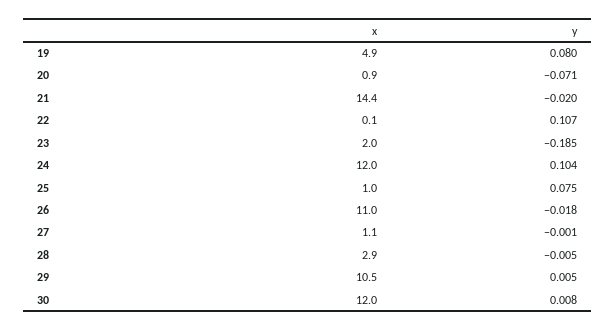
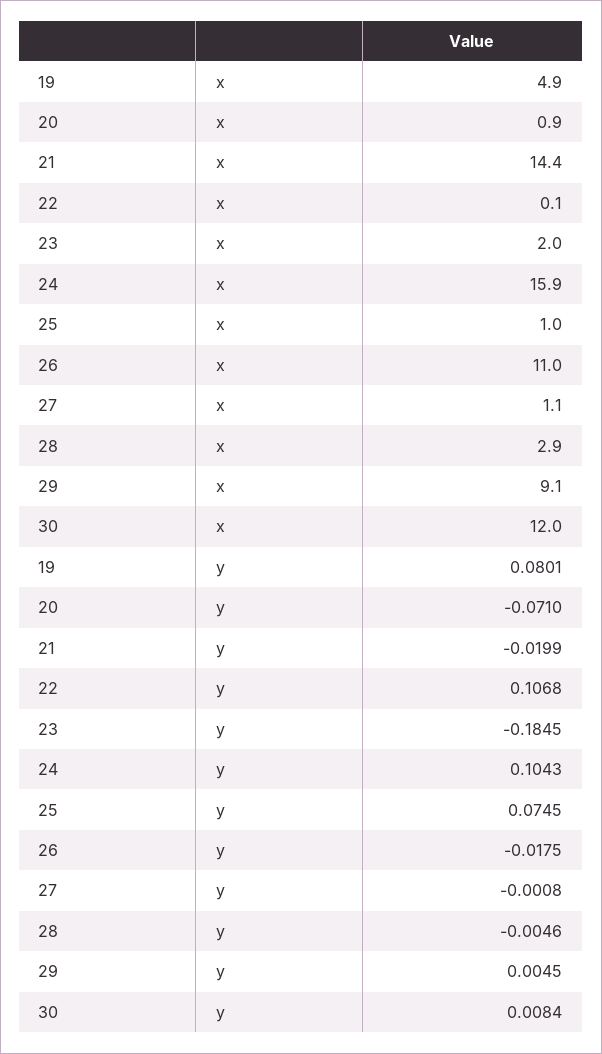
x, 24: 12 -> 15.9
x, 29: 10.5 -> 9.1

